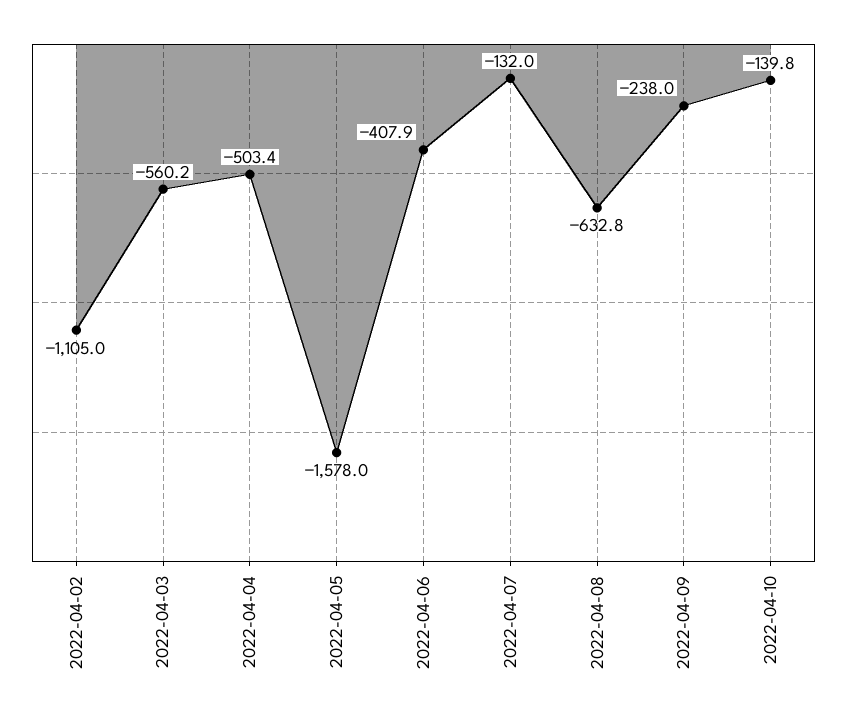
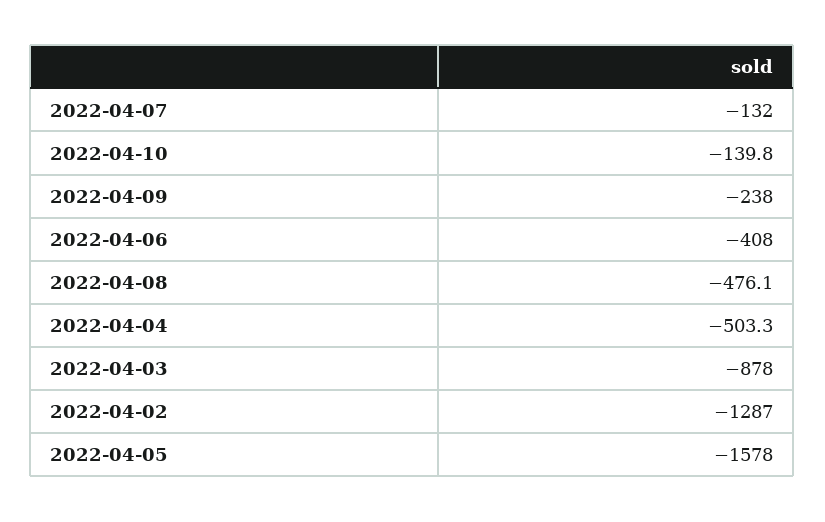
2022-04-02: -1105 -> -1287
2022-04-03: -560.2 -> -878
2022-04-04: -503.4 -> -503.3
2022-04-06: -407.9 -> -408
2022-04-08: -632.8 -> -476.1

